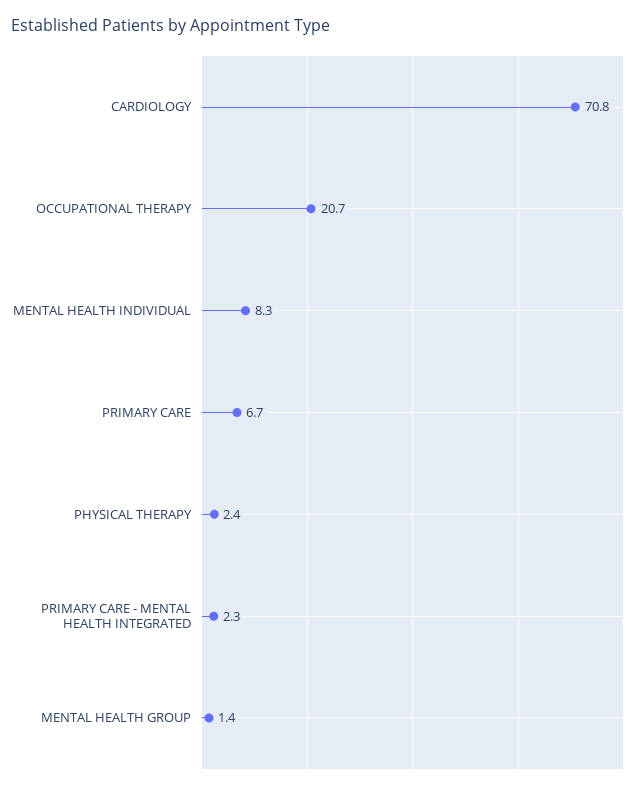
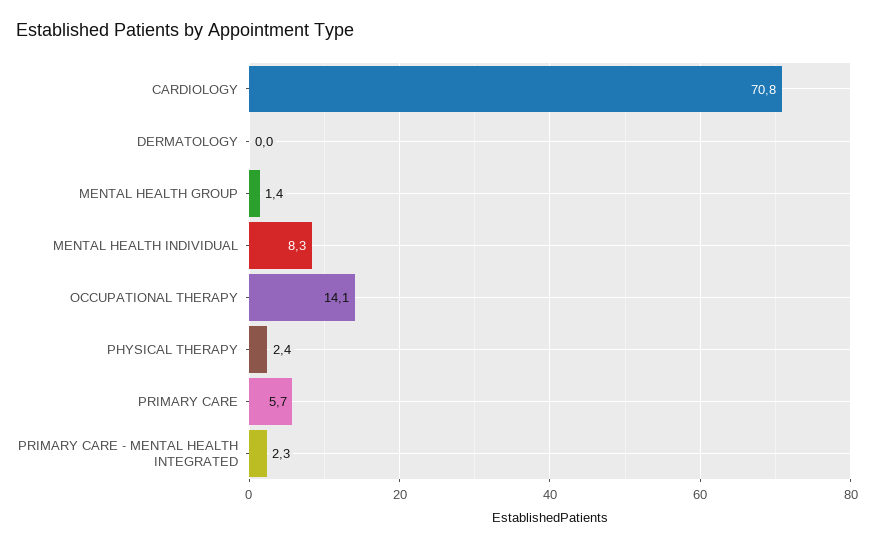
OCCUPATIONAL THERAPY: 20.7 -> 14.1
PRIMARY CARE: 6.7 -> 5.7
DERMATOLOGY: none -> 0

